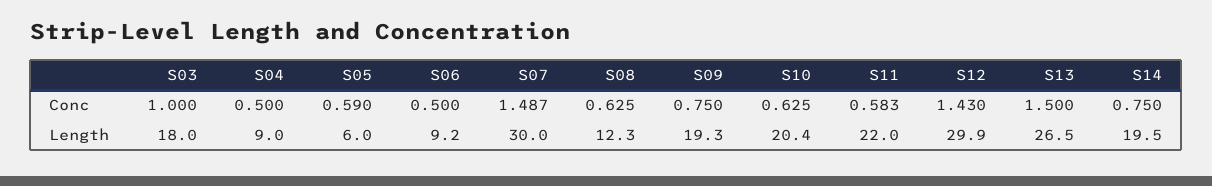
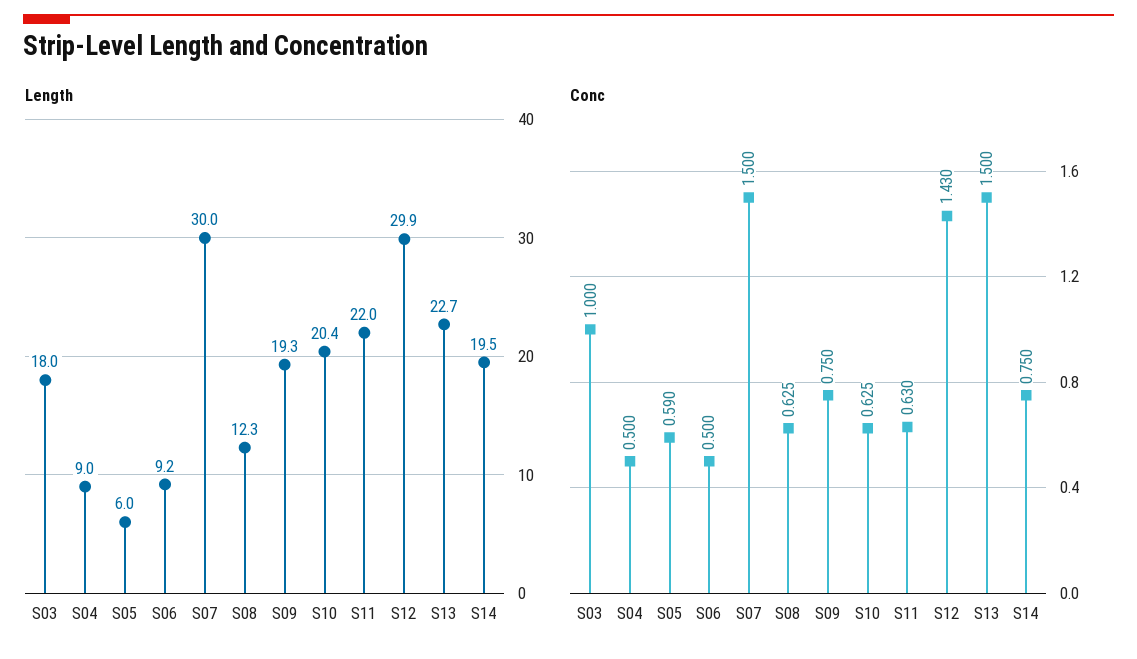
Conc, S07: 1.487 -> 1.5
Conc, S11: 0.583 -> 0.63
Length, S13: 26.5 -> 22.7

